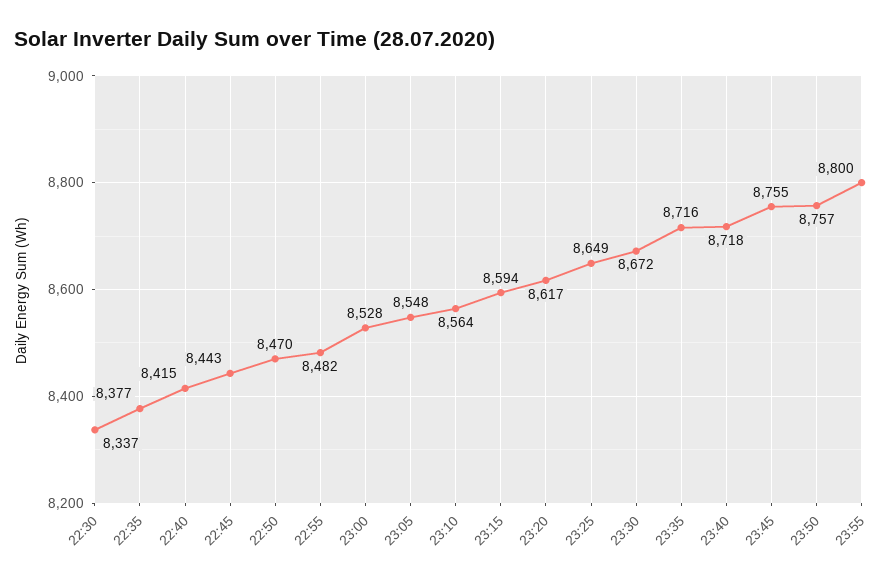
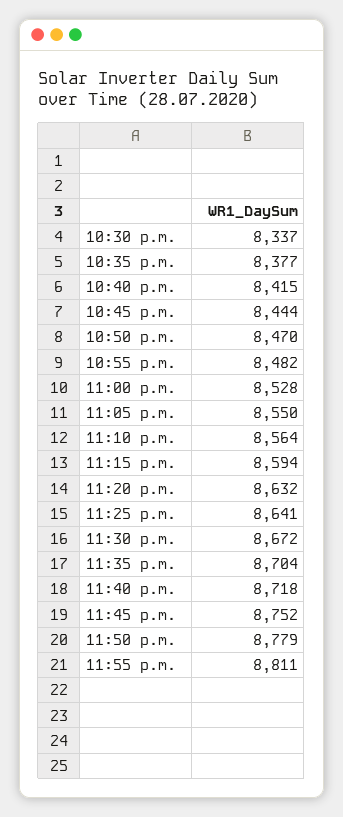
22:45: 8443 -> 8444
23:05: 8548 -> 8550
23:20: 8617 -> 8632
23:25: 8649 -> 8641
23:35: 8716 -> 8704
23:45: 8755 -> 8752
23:50: 8757 -> 8779
23:55: 8800 -> 8811

